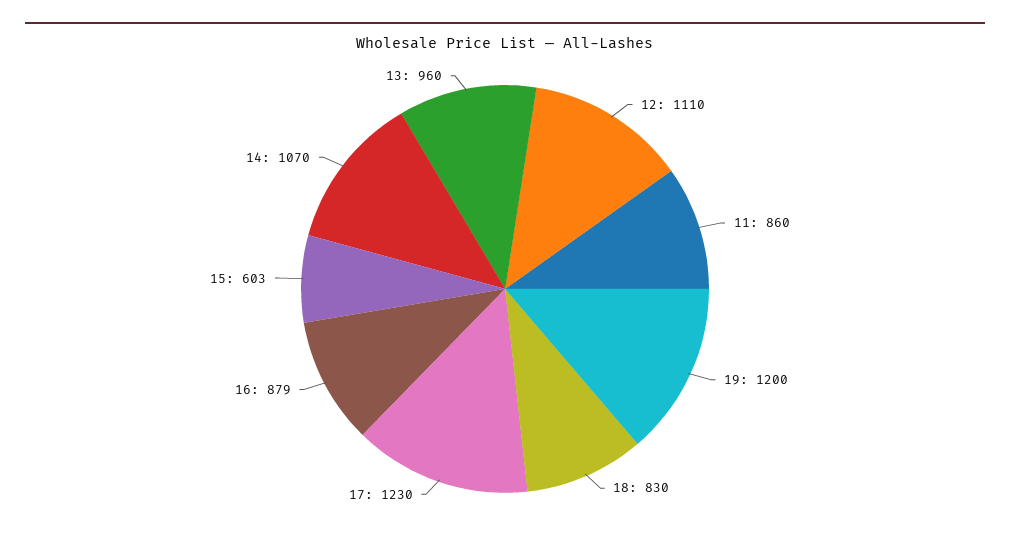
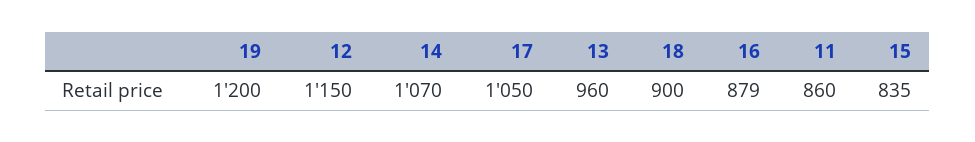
12: 1110 -> 1150
18: 830 -> 900
17: 1230 -> 1050
15: 603 -> 835

